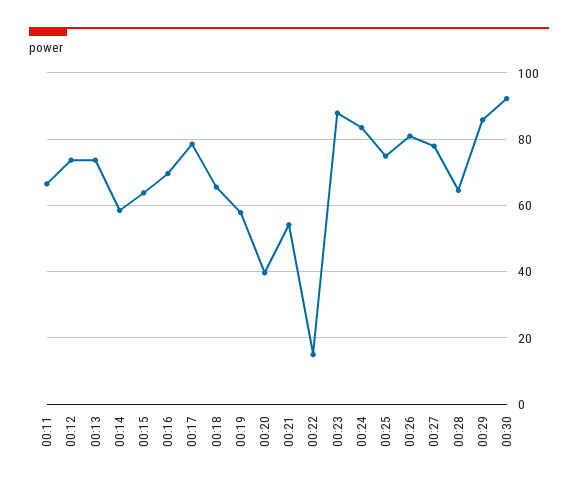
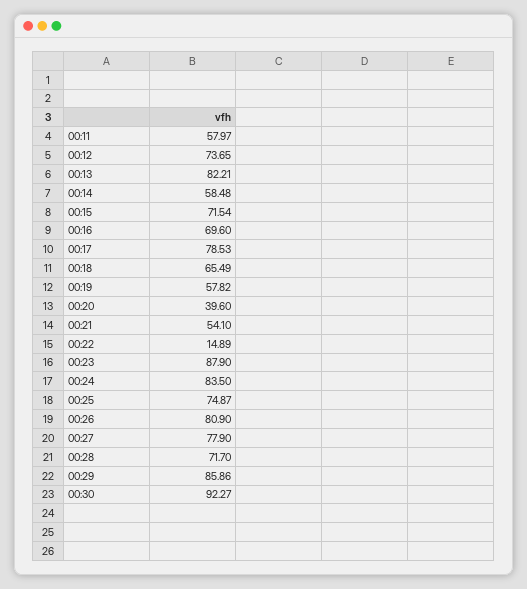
00:11: 66 -> 57.97
00:13: 74 -> 82.21
00:15: 64 -> 71.54
00:28: 64 -> 71.7

